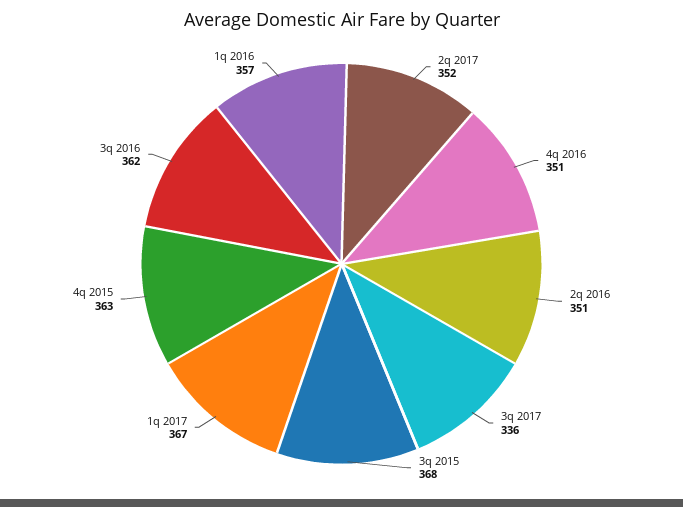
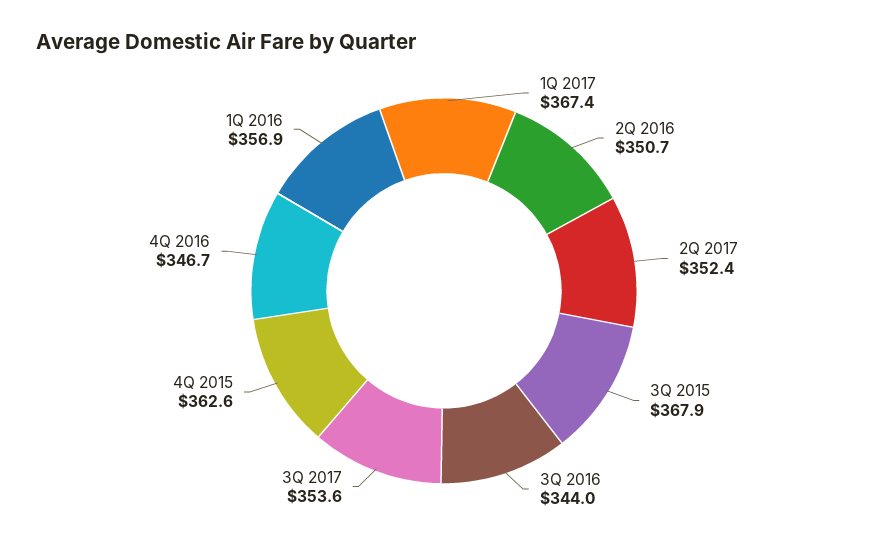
4q 2016: 351 -> 346.7
3q 2017: 336 -> 353.6
3q 2016: 362 -> 344

